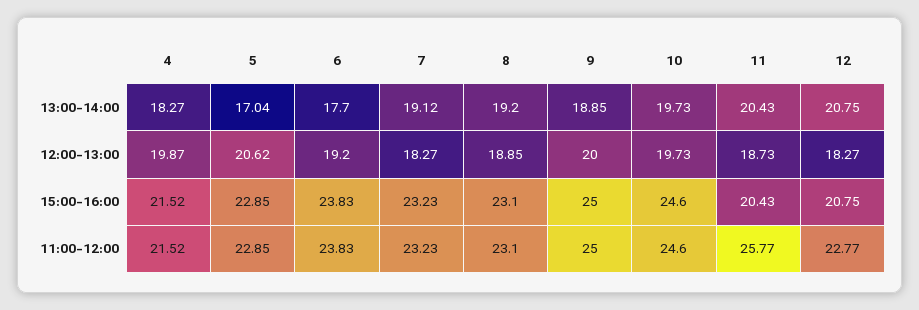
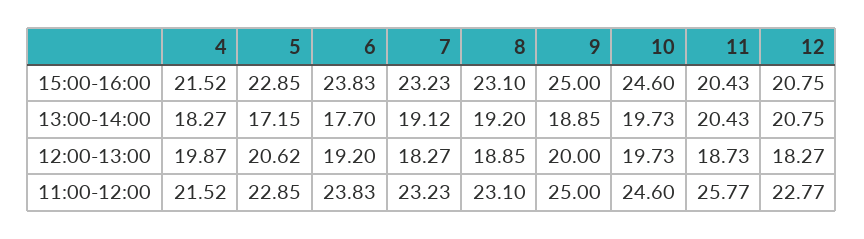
5, 13:00-14:00: 17.04 -> 17.15

